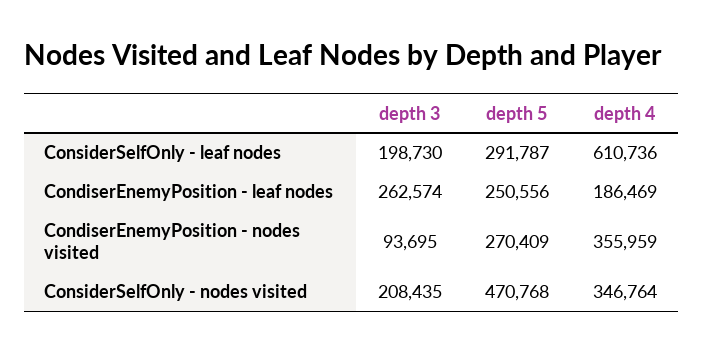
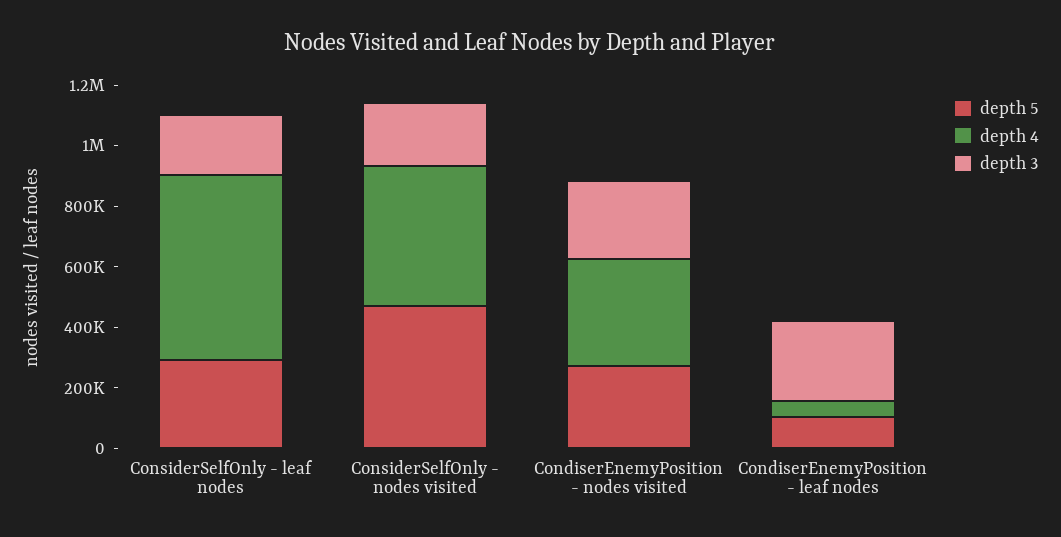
depth 5, CondiserEnemyPosition - leaf nodes: 250556 -> 100000
depth 4, CondiserEnemyPosition - leaf nodes: 186469 -> 50000
depth 3, CondiserEnemyPosition - nodes visited: 93695 -> 250000
depth 4, ConsiderSelfOnly - nodes visited: 346764 -> 450000

